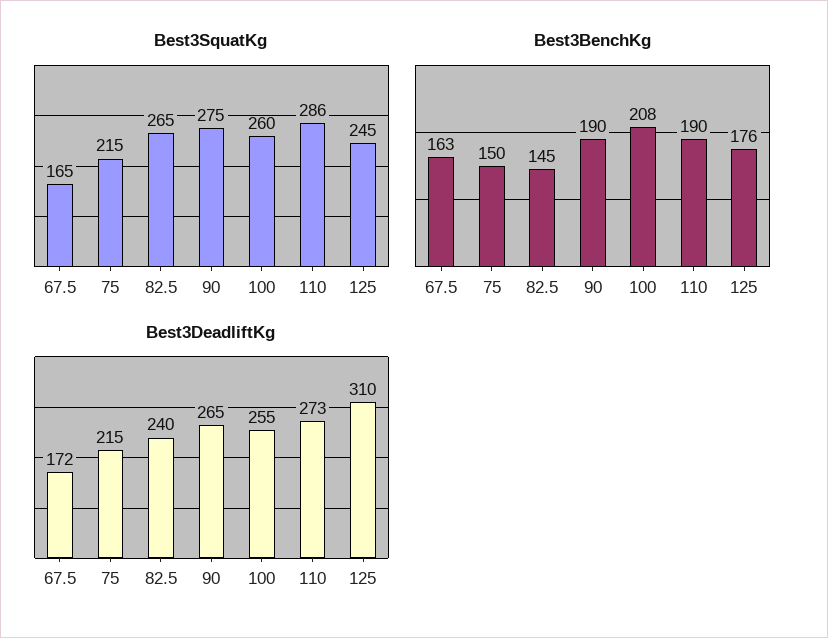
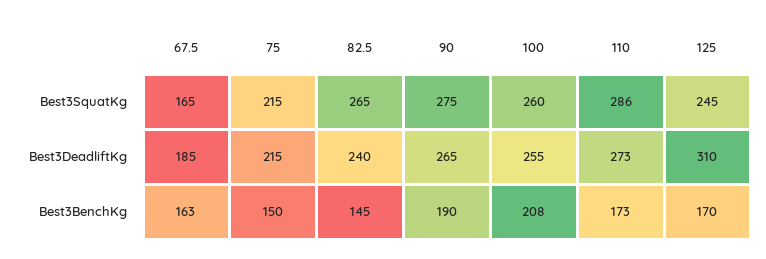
Best3BenchKg, 110: 190 -> 173
Best3BenchKg, 125: 176 -> 170
Best3DeadliftKg, 67.5: 172 -> 185

